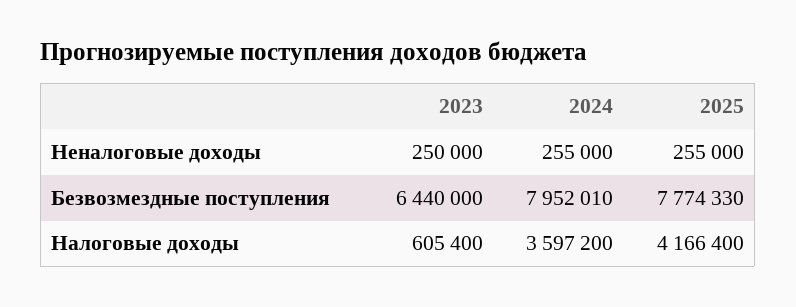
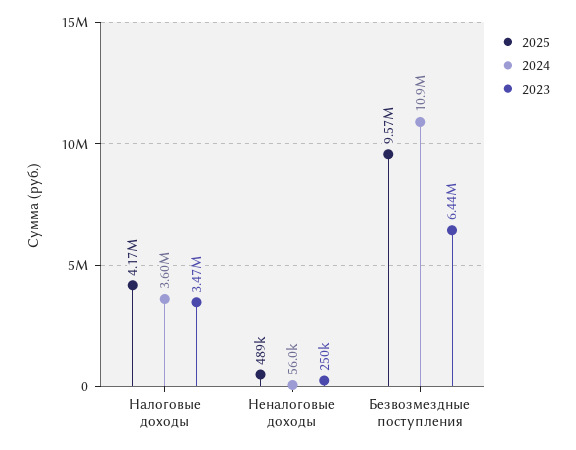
2024, Неналоговые доходы: 255000 -> 56000
2025, Неналоговые доходы: 255000 -> 489000
2024, Безвозмездные поступления: 7952010 -> 10900000
2025, Безвозмездные поступления: 7774330 -> 9570000
2023, Налоговые доходы: 605400 -> 3470000

